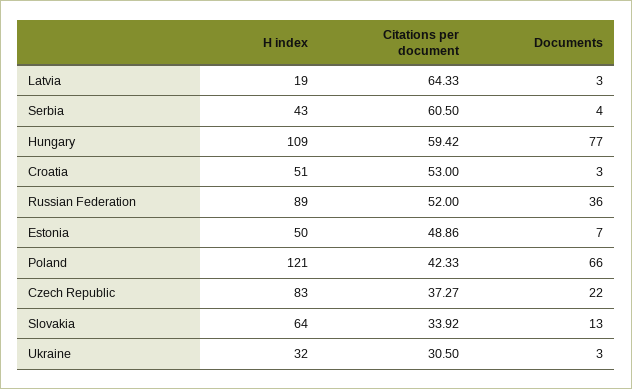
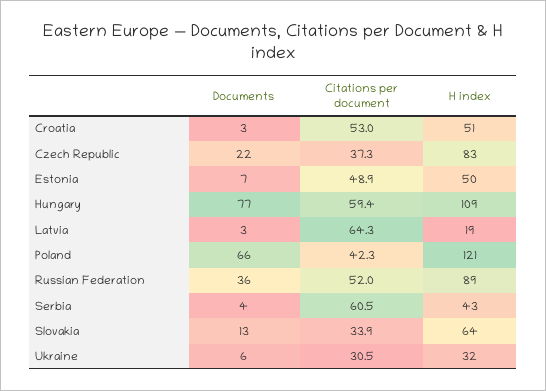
Documents, Ukraine: 3 -> 6

